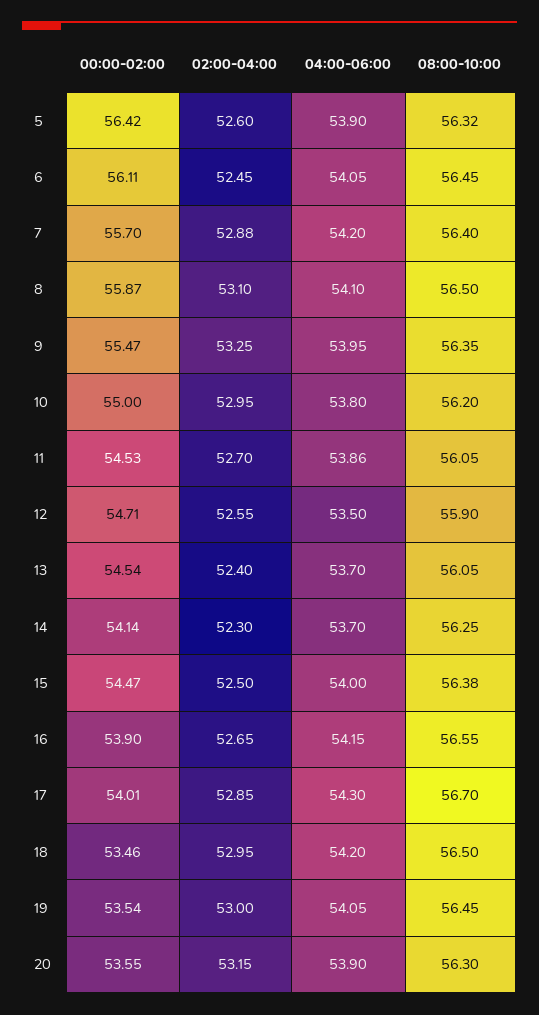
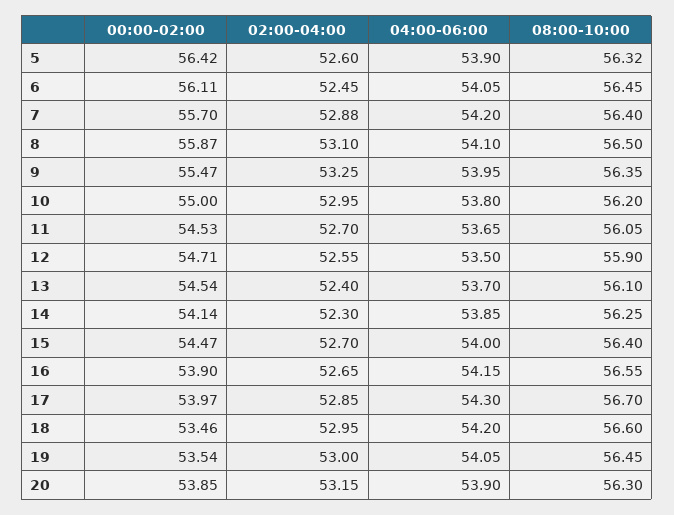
04:00-06:00, 11: 53.86 -> 53.65
08:00-10:00, 13: 56.05 -> 56.1
04:00-06:00, 14: 53.7 -> 53.85
02:00-04:00, 15: 52.5 -> 52.7
08:00-10:00, 15: 56.38 -> 56.4
00:00-02:00, 17: 54.01 -> 53.97
08:00-10:00, 18: 56.5 -> 56.6
00:00-02:00, 20: 53.55 -> 53.85

